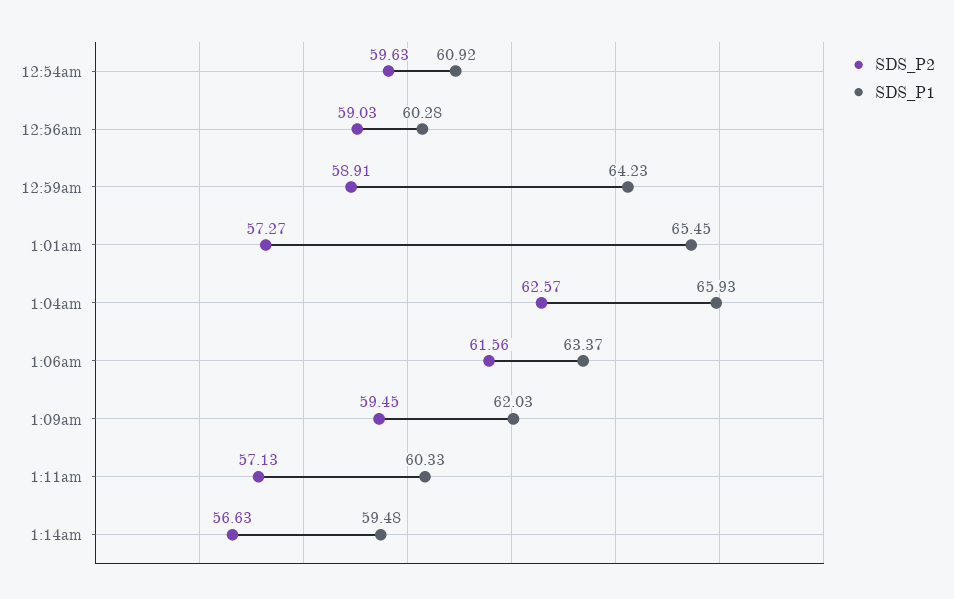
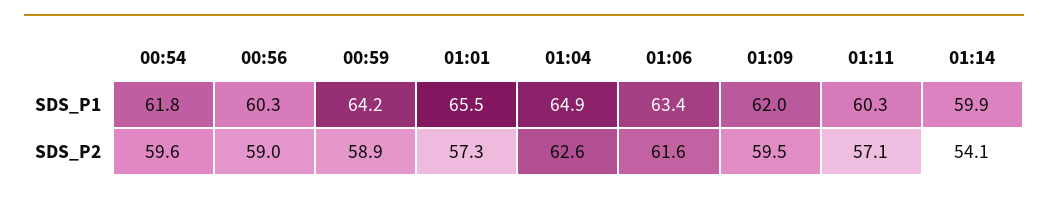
SDS_P1, 12:54am: 60.92 -> 61.8
SDS_P1, 1:04am: 65.93 -> 64.9
SDS_P2, 1:14am: 56.63 -> 54.1
SDS_P1, 1:14am: 59.48 -> 59.9

